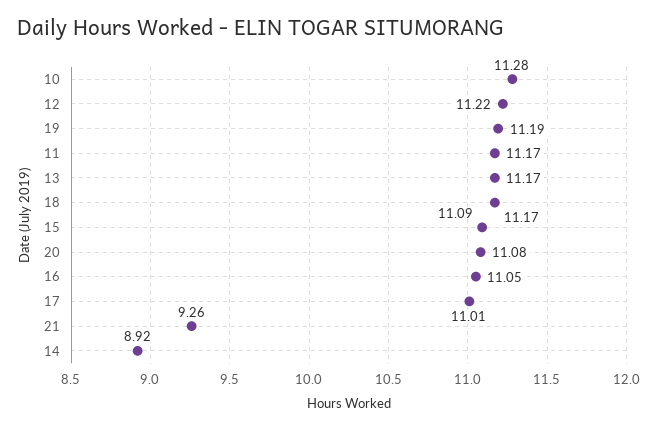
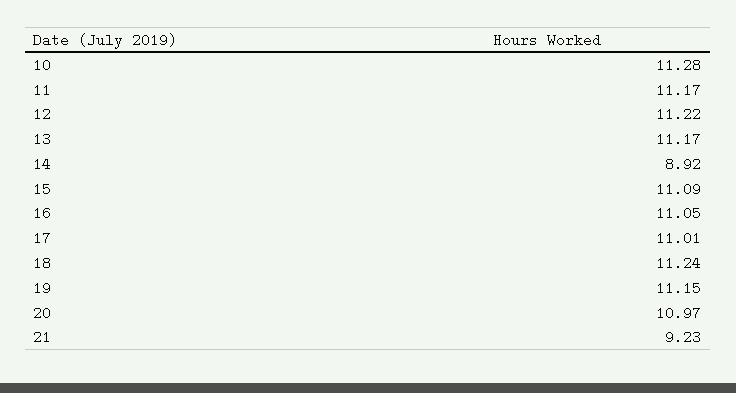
19: 11.19 -> 11.15
18: 11.17 -> 11.24
20: 11.08 -> 10.97
21: 9.26 -> 9.23

